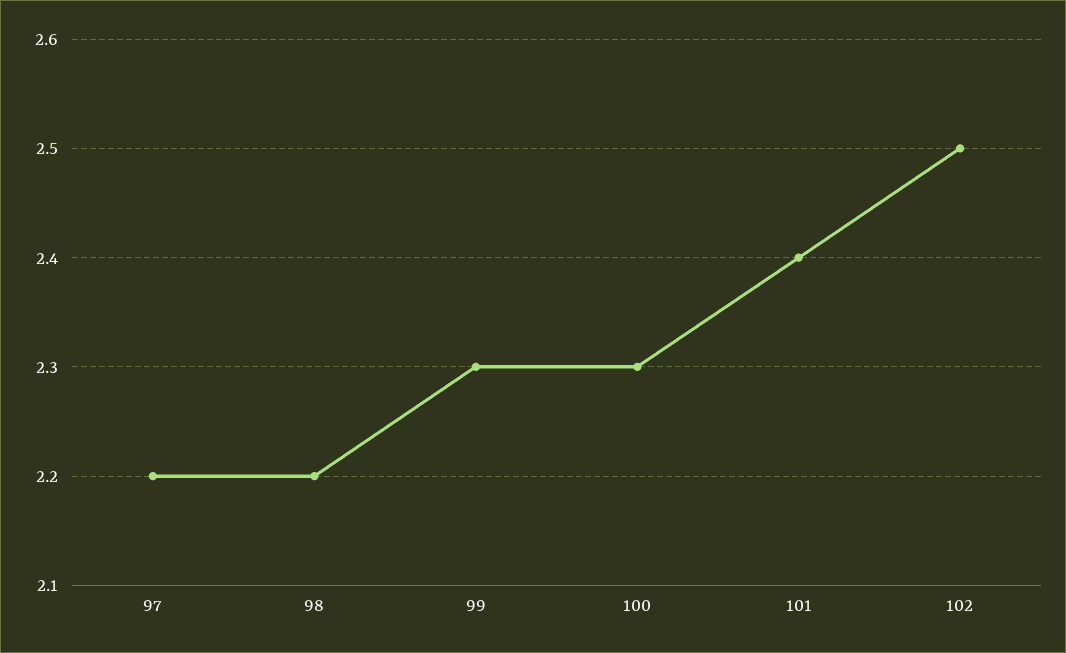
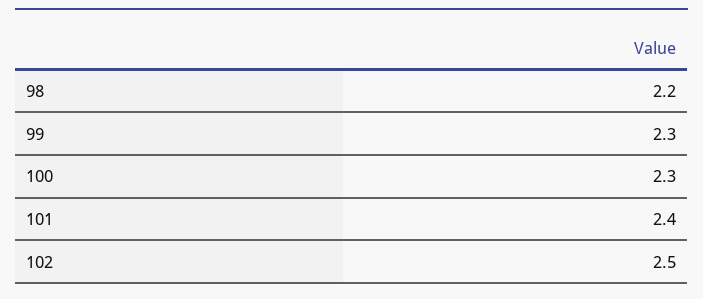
97: 2.2 -> none

